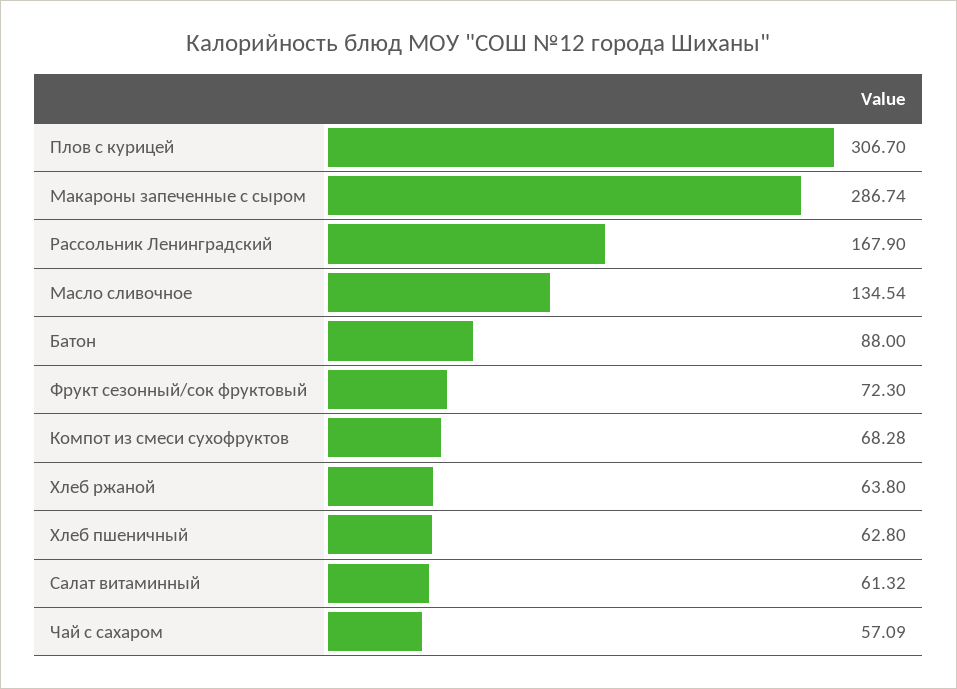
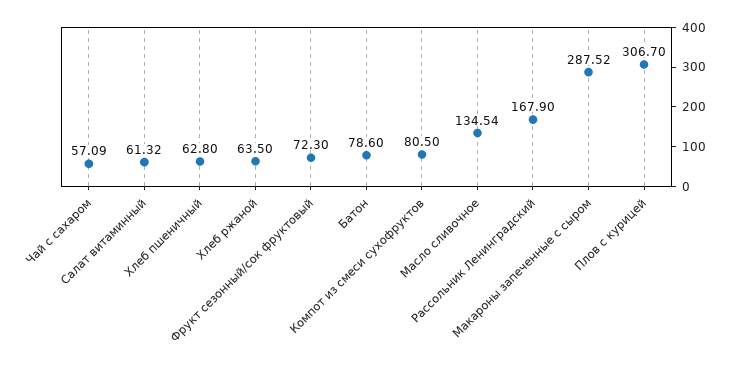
Макароны запеченные с сыром: 286.74 -> 287.52
Батон: 88 -> 78.6
Компот из смеси сухофруктов: 68.28 -> 80.5
Хлеб ржаной: 63.8 -> 63.5

